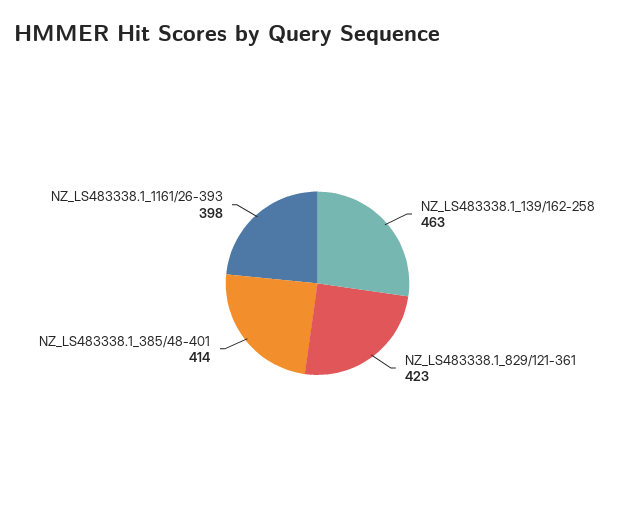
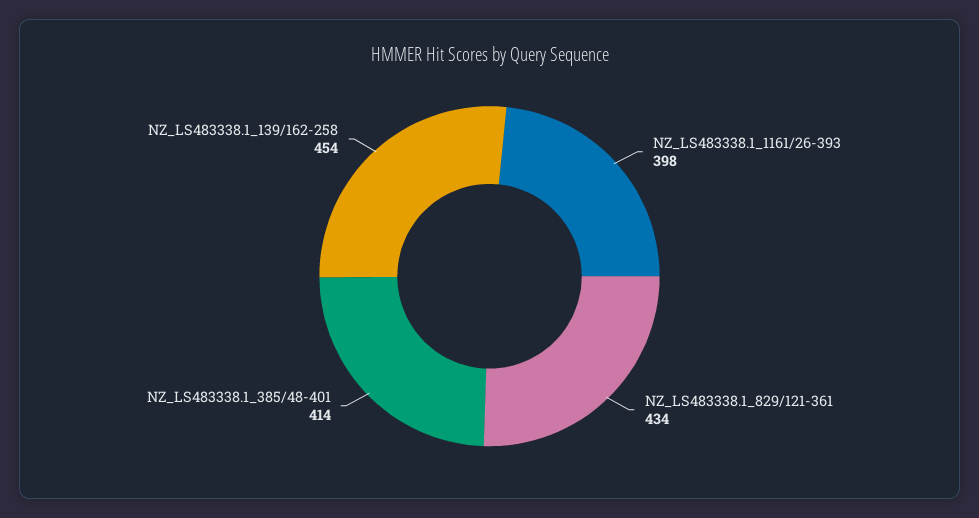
NZ_LS483338.1_139/162-258: 463 -> 454
NZ_LS483338.1_829/121-361: 423 -> 434

